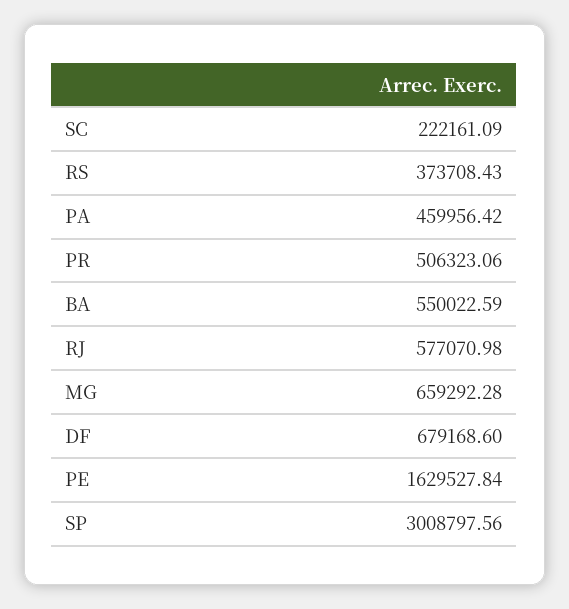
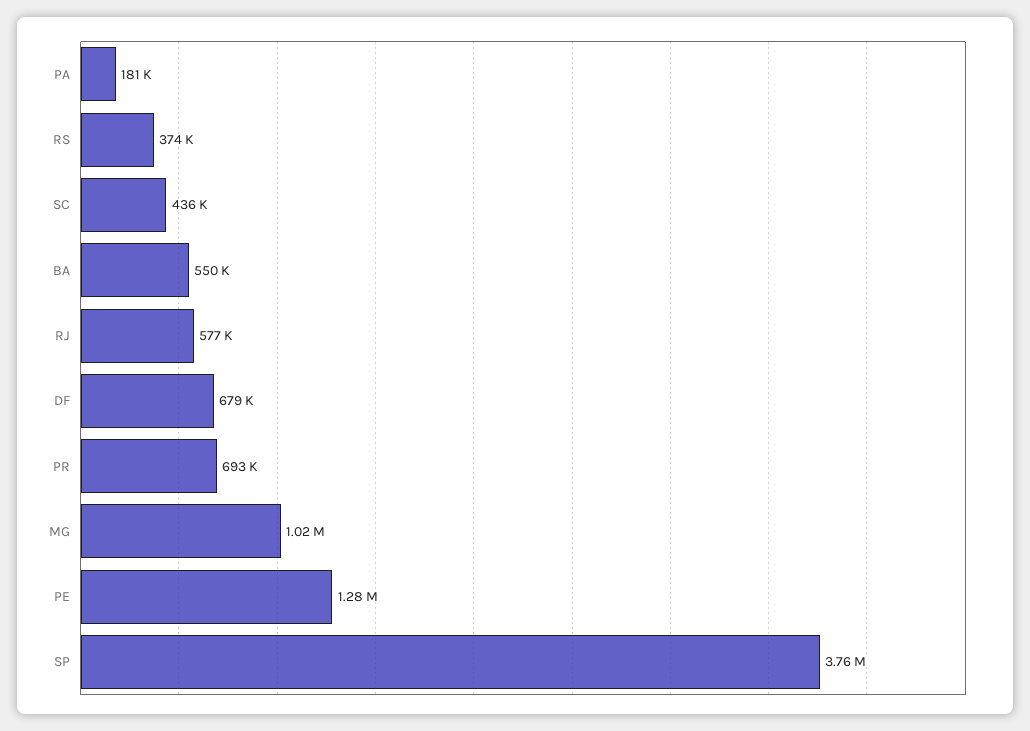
SC: 222161.09 -> 436000
PA: 459956.42 -> 181000
PR: 506323.06 -> 693000
MG: 659292.28 -> 1020000
PE: 1629527.84 -> 1280000
SP: 3008797.56 -> 3760000

